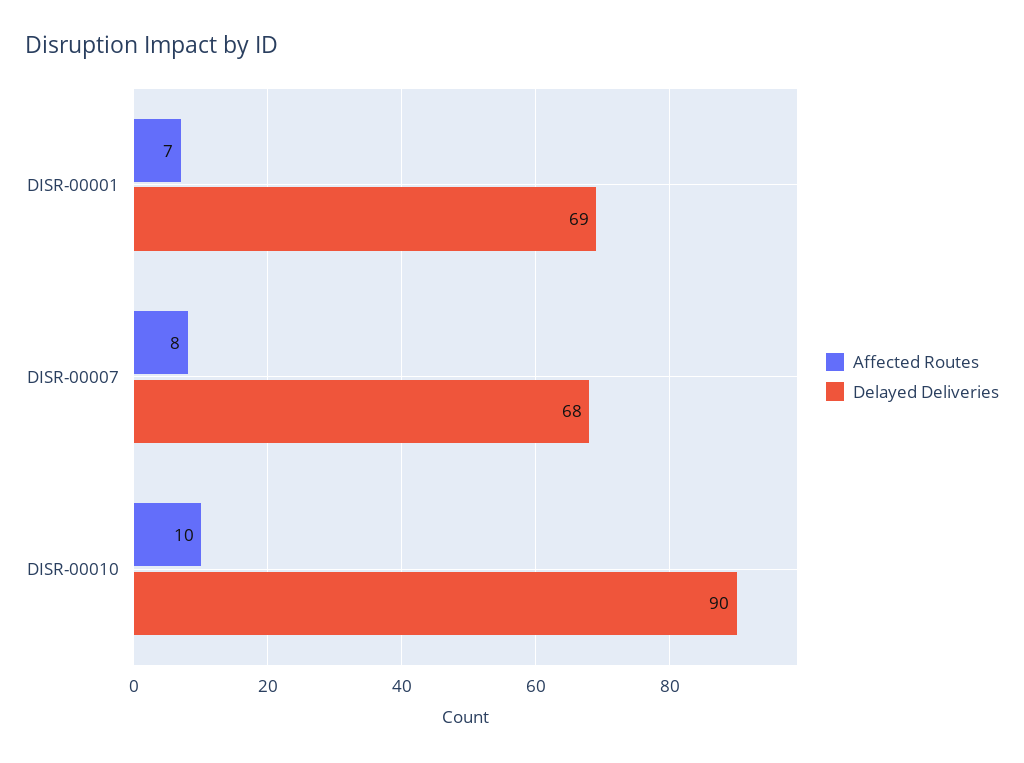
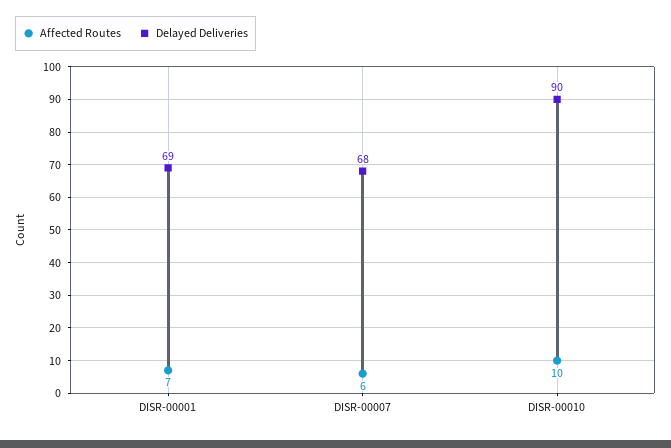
Affected Routes, DISR-00007: 8 -> 6

